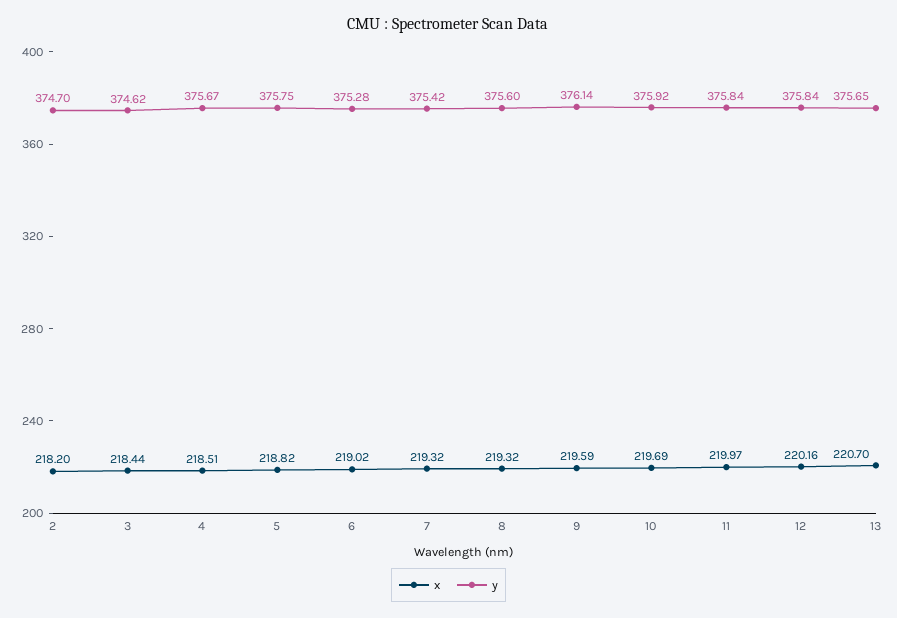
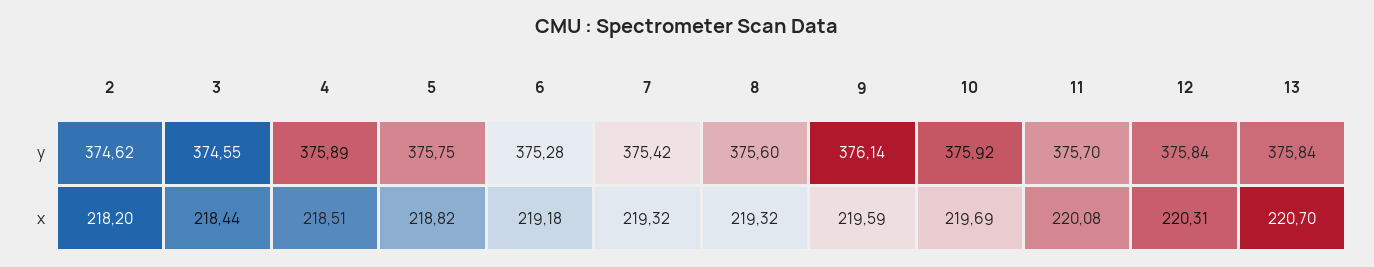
y, 2: 374.7 -> 374.62
y, 3: 374.62 -> 374.55
y, 4: 375.67 -> 375.89
x, 6: 219.02 -> 219.18
x, 11: 219.97 -> 220.08
y, 11: 375.84 -> 375.7
x, 12: 220.16 -> 220.31
y, 13: 375.65 -> 375.84

